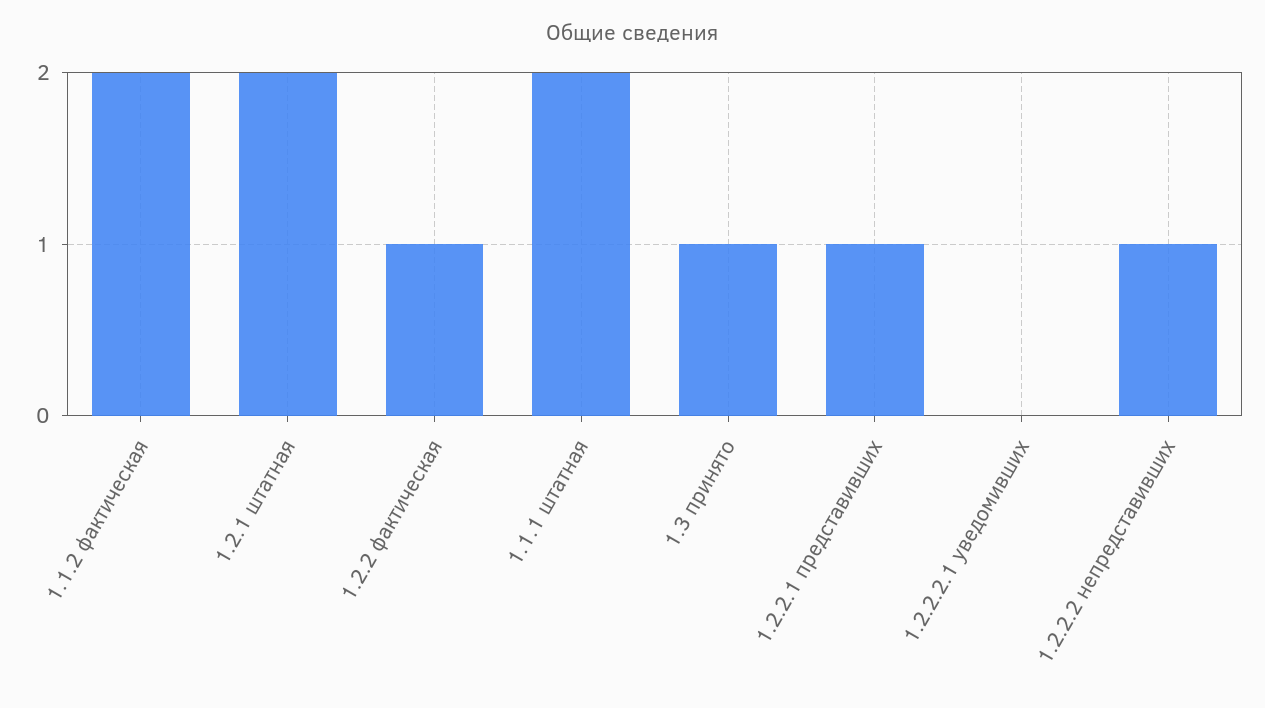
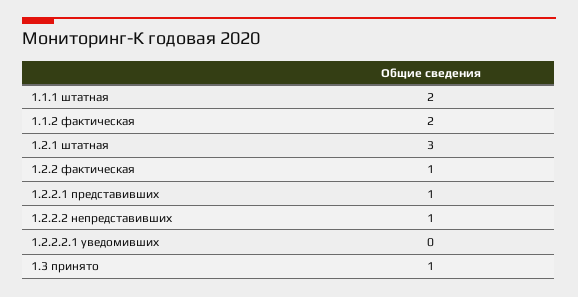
1.2.1 штатная: 2 -> 3

